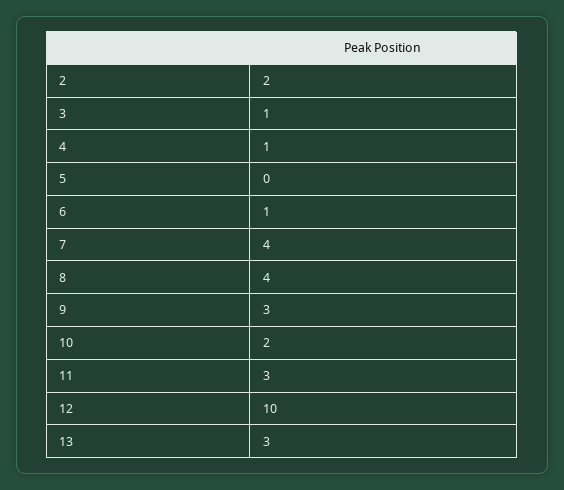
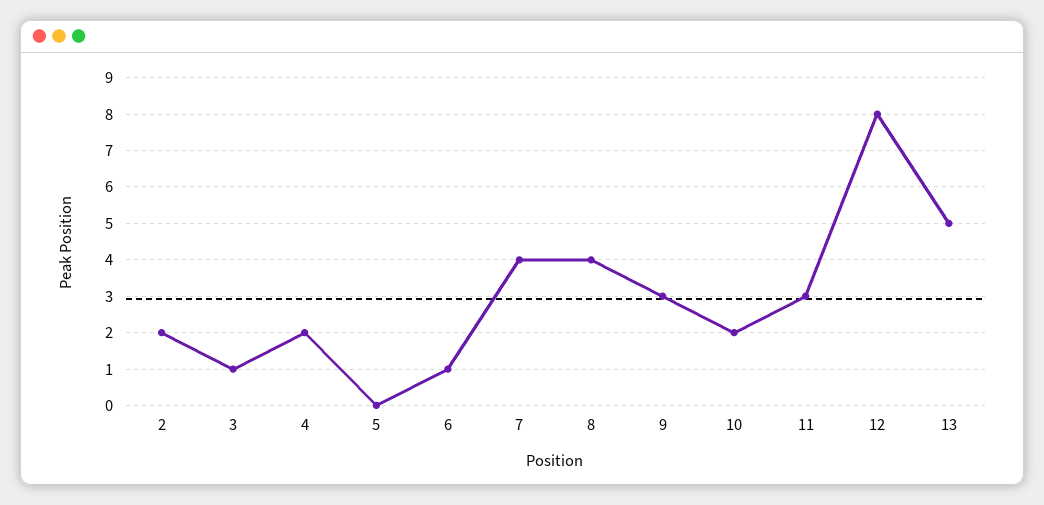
4: 1 -> 2
12: 10 -> 8
13: 3 -> 5

